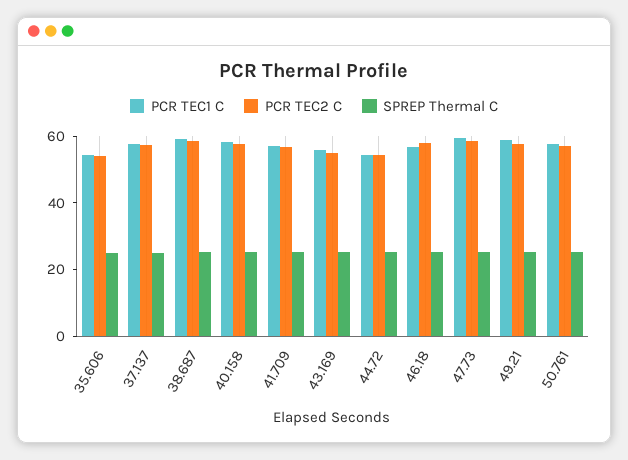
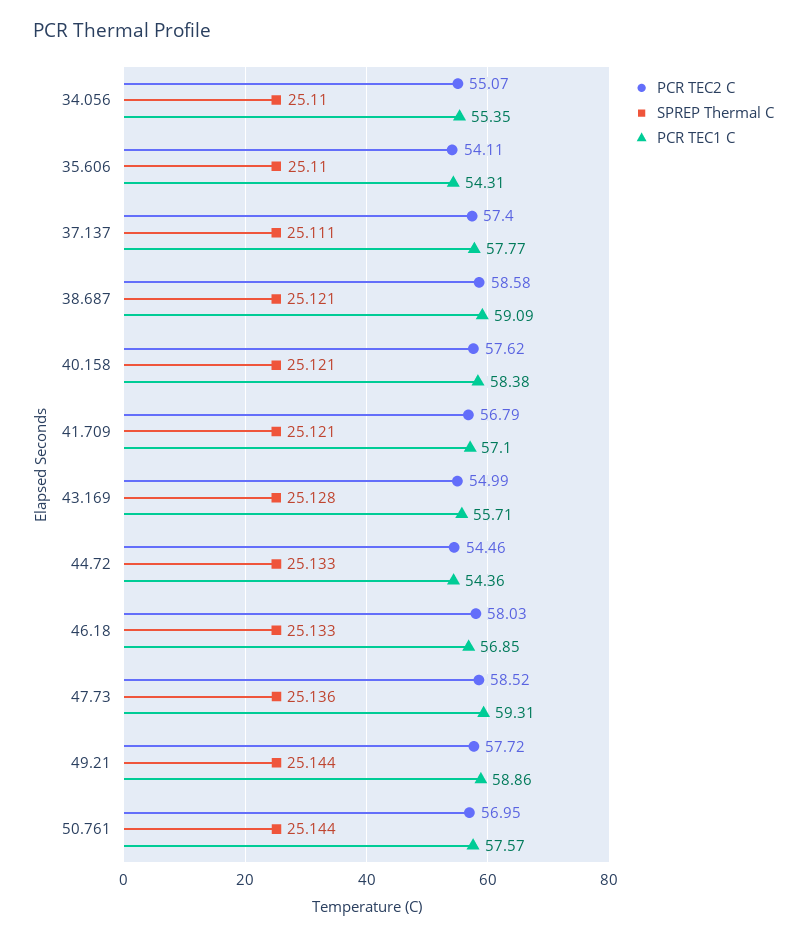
PCR TEC2 C, 34.056: none -> 55.07
SPREP Thermal C, 34.056: none -> 25.11
PCR TEC1 C, 34.056: none -> 55.35

